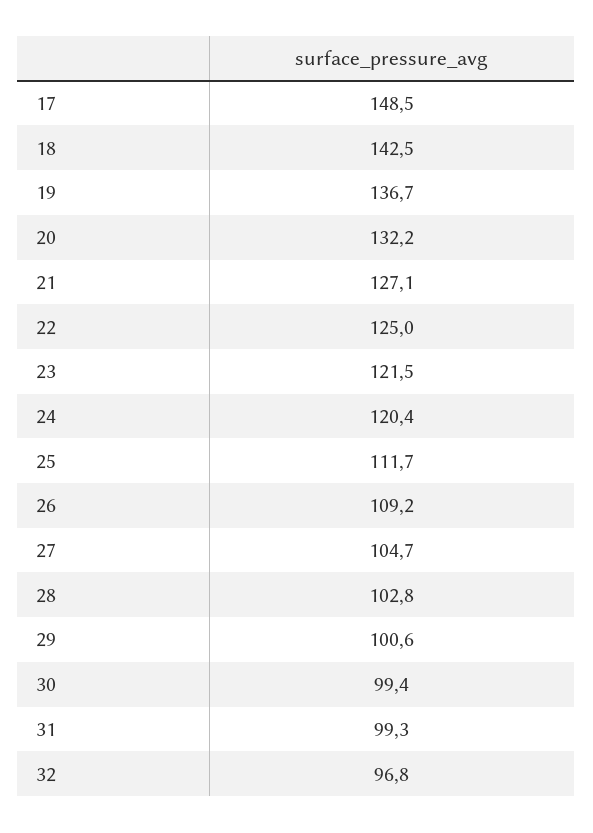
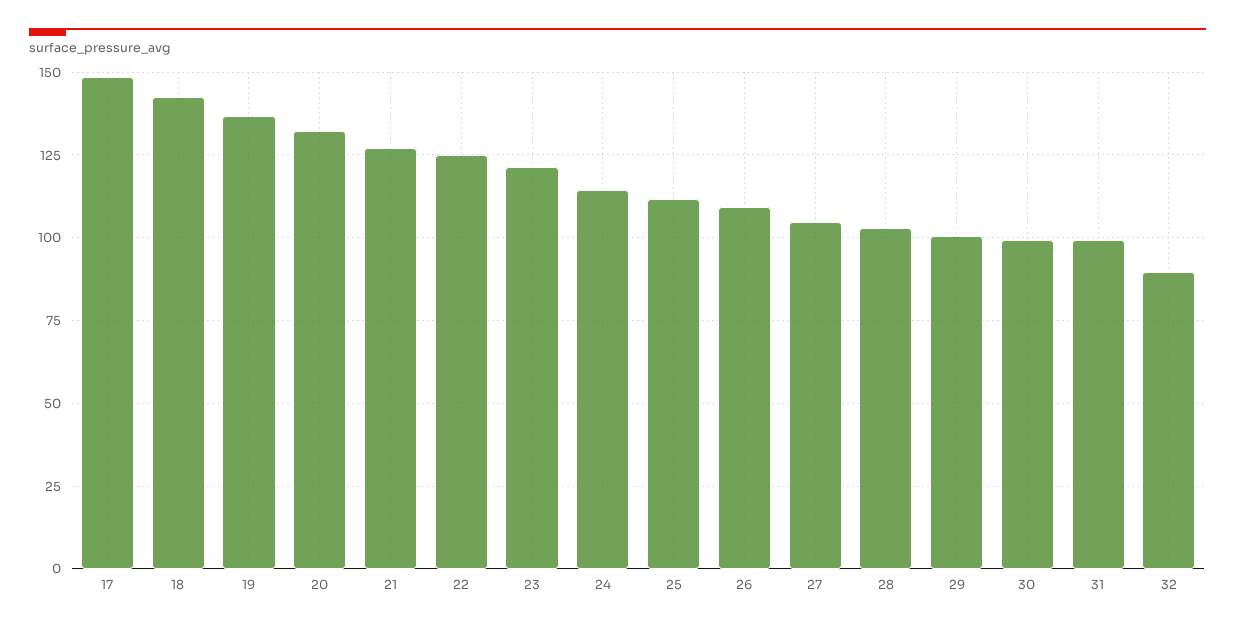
24: 120.4 -> 115
32: 96.8 -> 90

